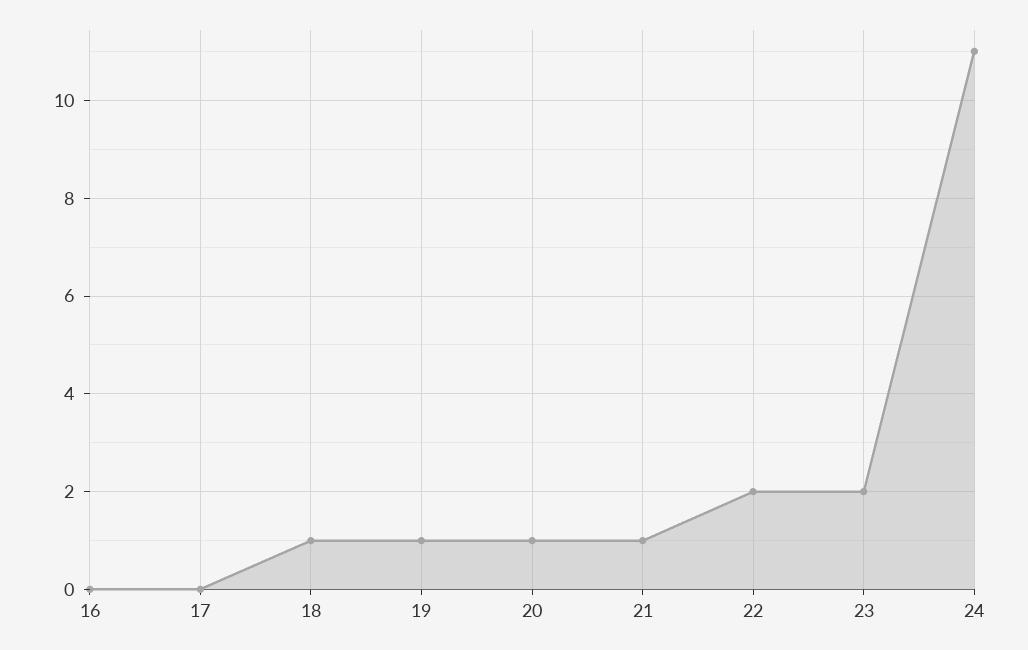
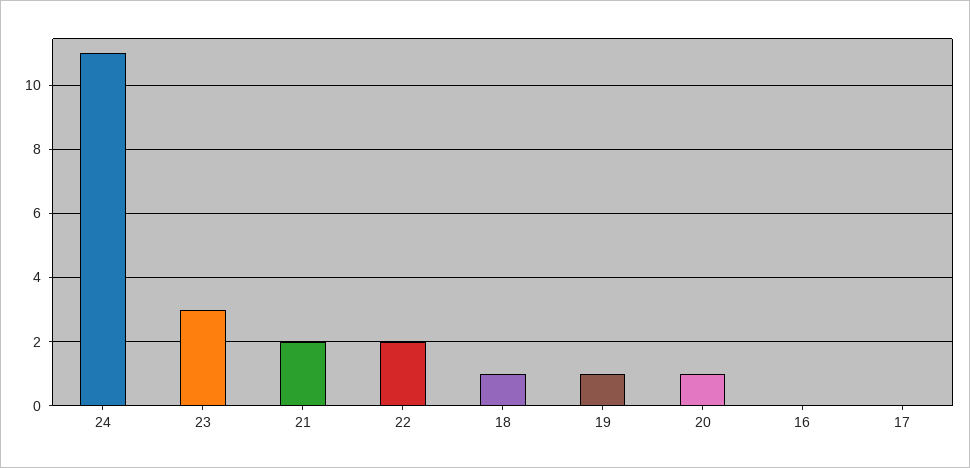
21: 1 -> 2
23: 2 -> 3

